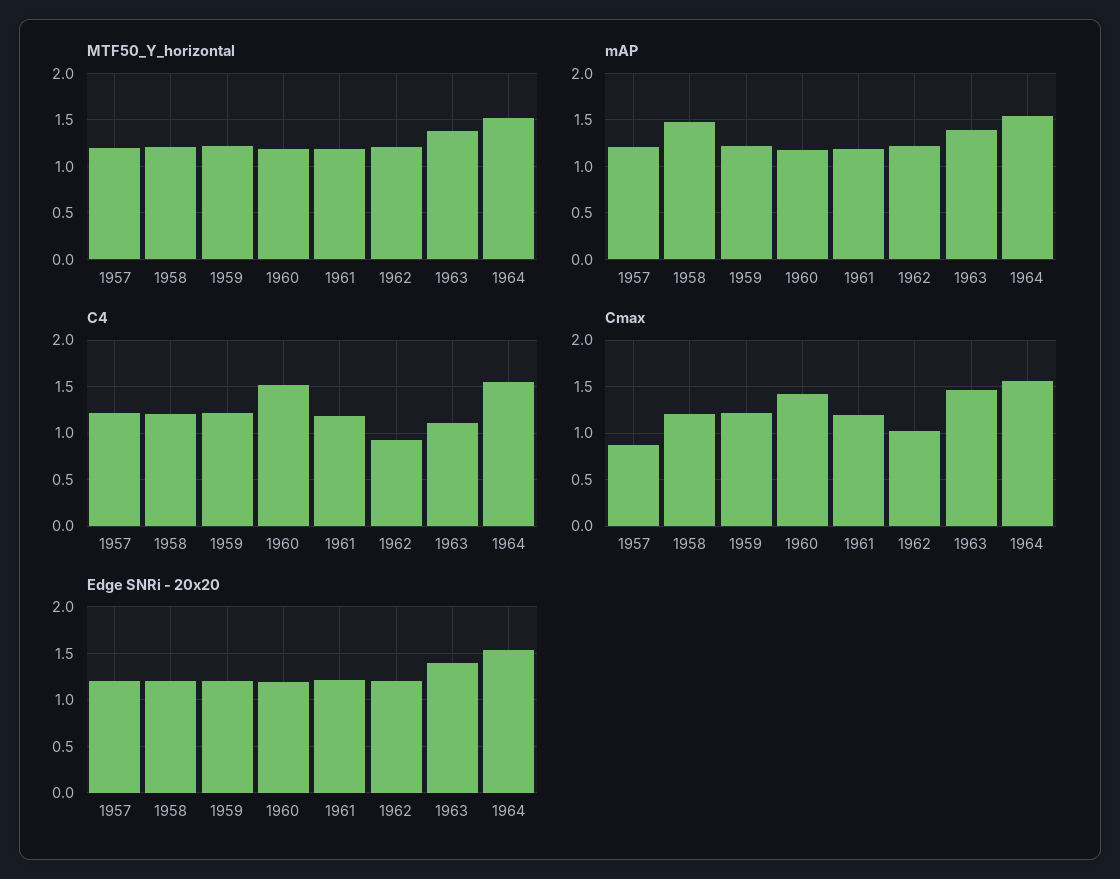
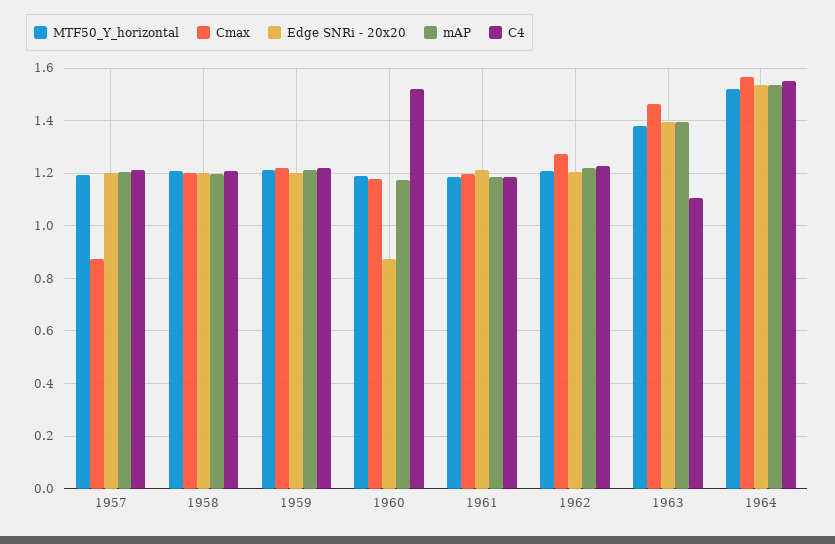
mAP, 1958: 1.5 -> 1.2
C4, 1962: 0.9 -> 1.225
Cmax, 1960: 1.4 -> 1.175
Cmax, 1962: 1 -> 1.275
Edge SNRi - 20x20, 1960: 1.2 -> 0.875

